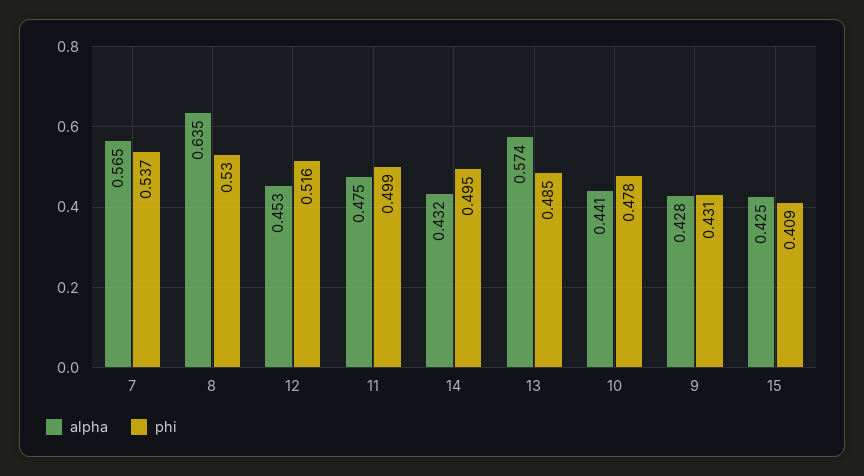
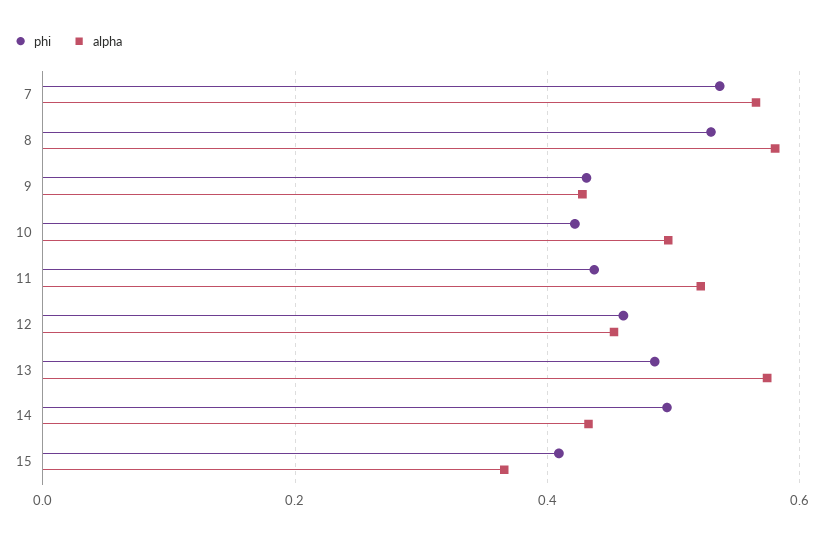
alpha, 8: 0.635 -> 0.58
phi, 12: 0.516 -> 0.46
alpha, 11: 0.475 -> 0.52
phi, 11: 0.499 -> 0.44
alpha, 10: 0.441 -> 0.5
phi, 10: 0.478 -> 0.42
alpha, 15: 0.425 -> 0.36

